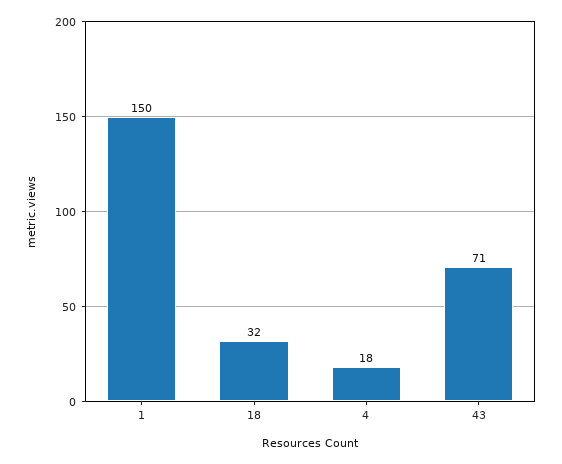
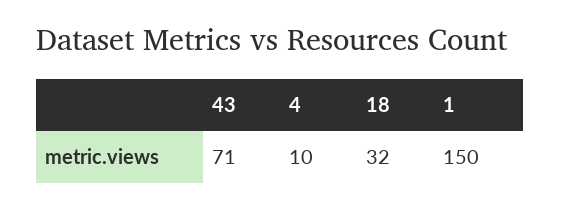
4: 18 -> 10

